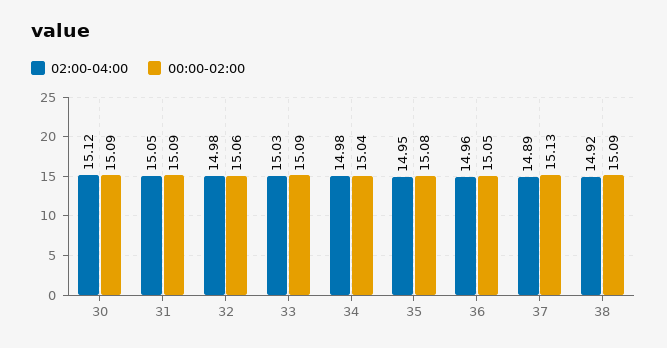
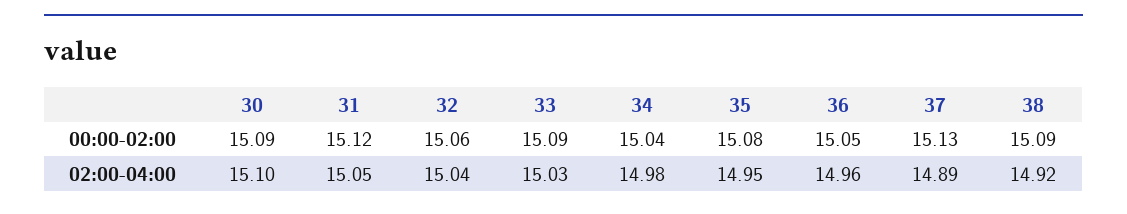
02:00-04:00, 30: 15.12 -> 15.1
00:00-02:00, 31: 15.09 -> 15.12
02:00-04:00, 32: 14.98 -> 15.04

